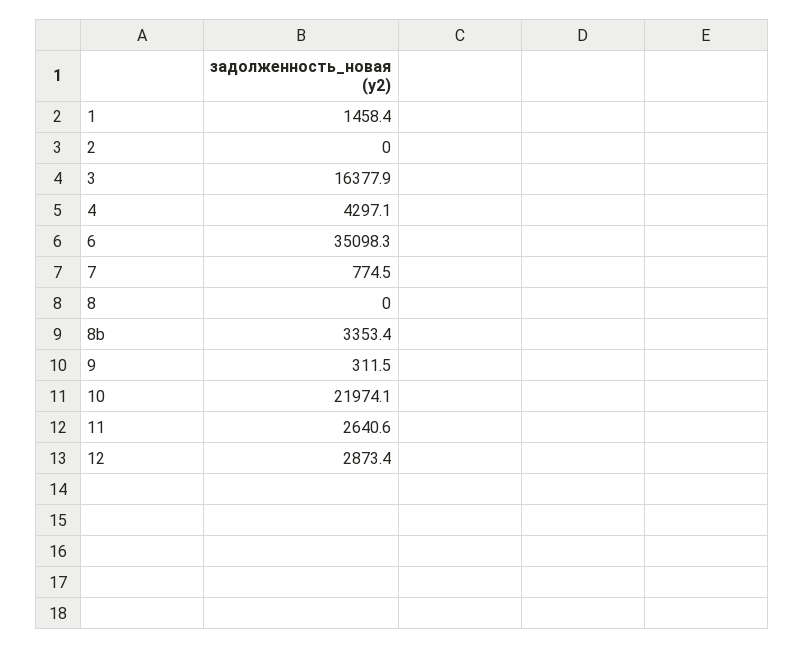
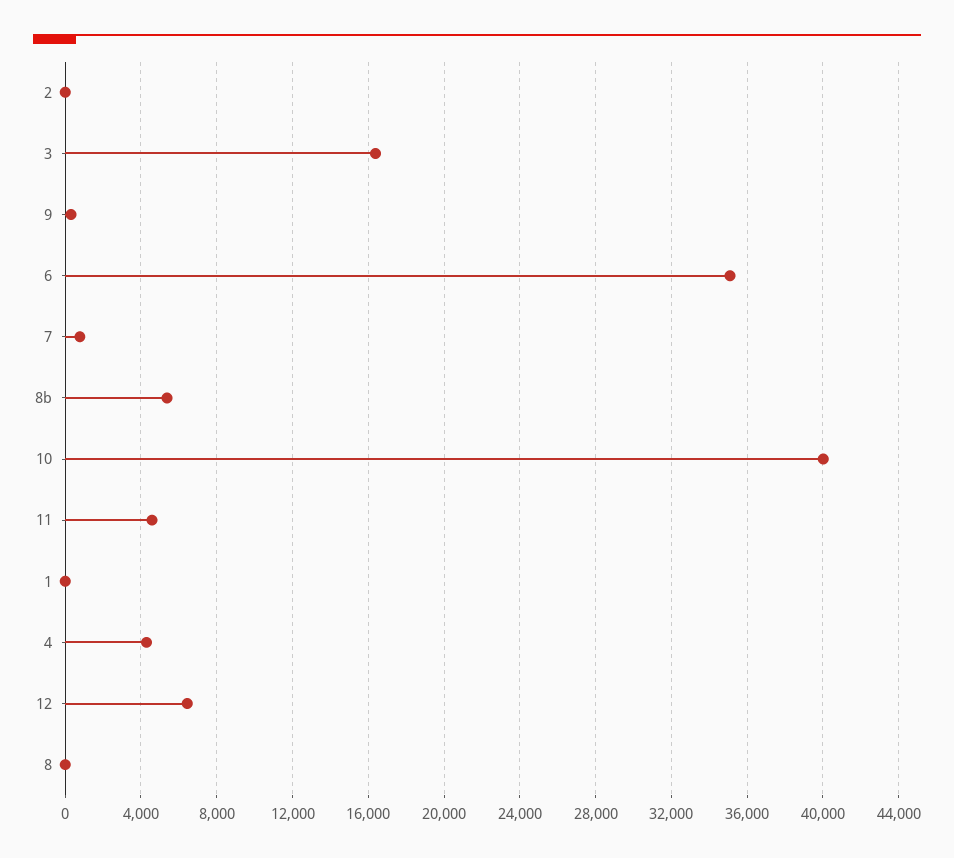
1: 1458.4 -> 0
8b: 3353.4 -> 5500
10: 21974.1 -> 40000
11: 2640.6 -> 4500
12: 2873.4 -> 6500

